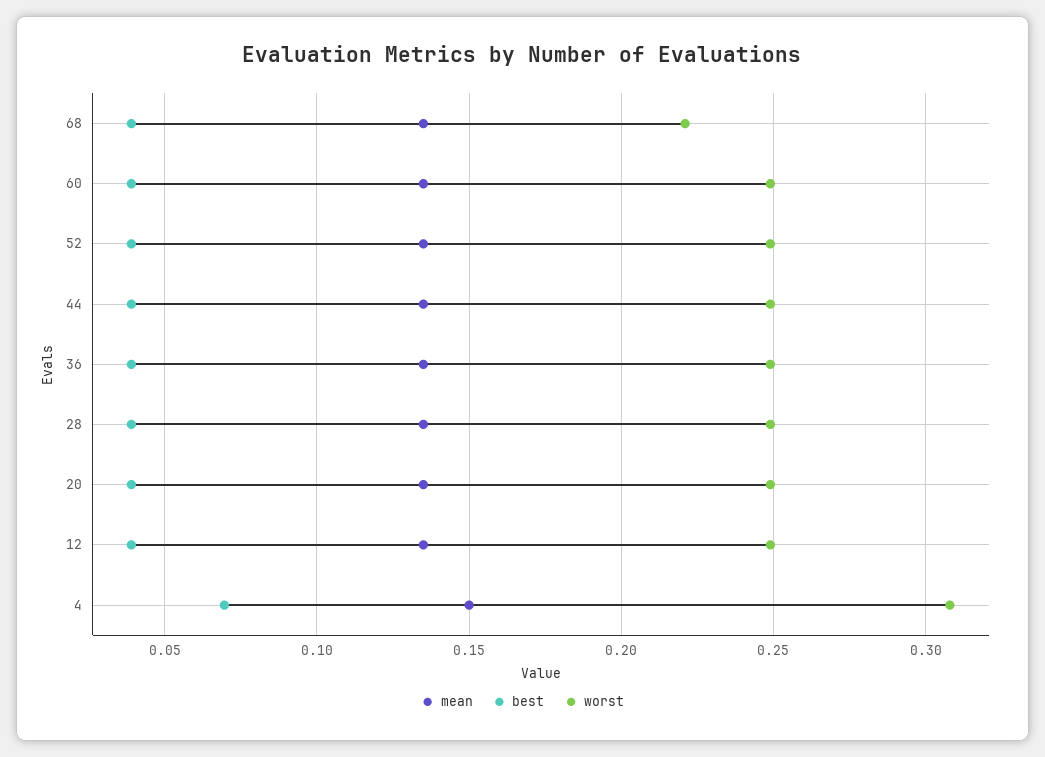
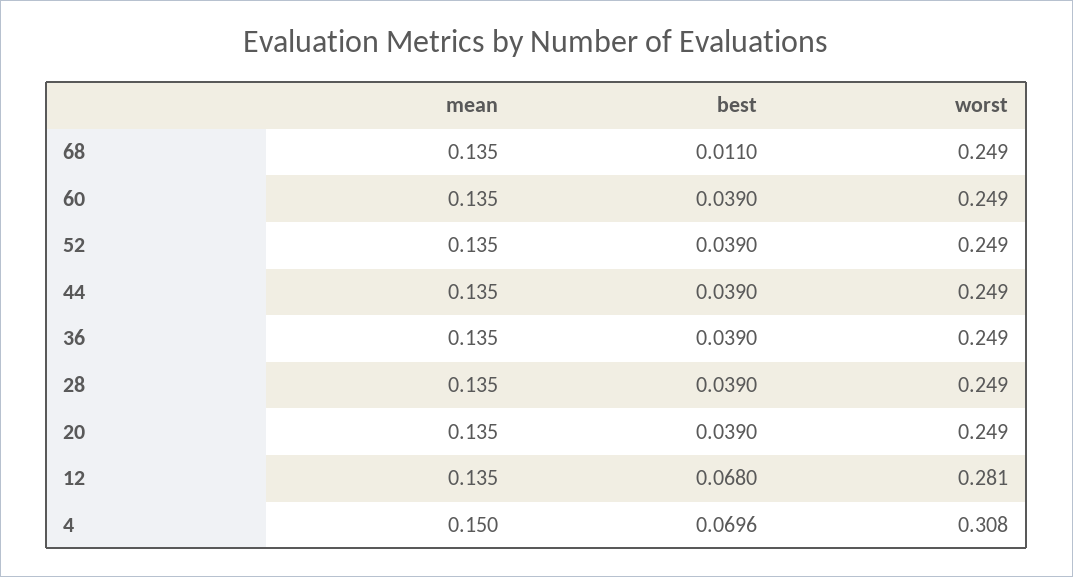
best, 68: 0.04 -> 0.011
worst, 68: 0.22 -> 0.249
best, 12: 0.04 -> 0.068
worst, 12: 0.25 -> 0.281

